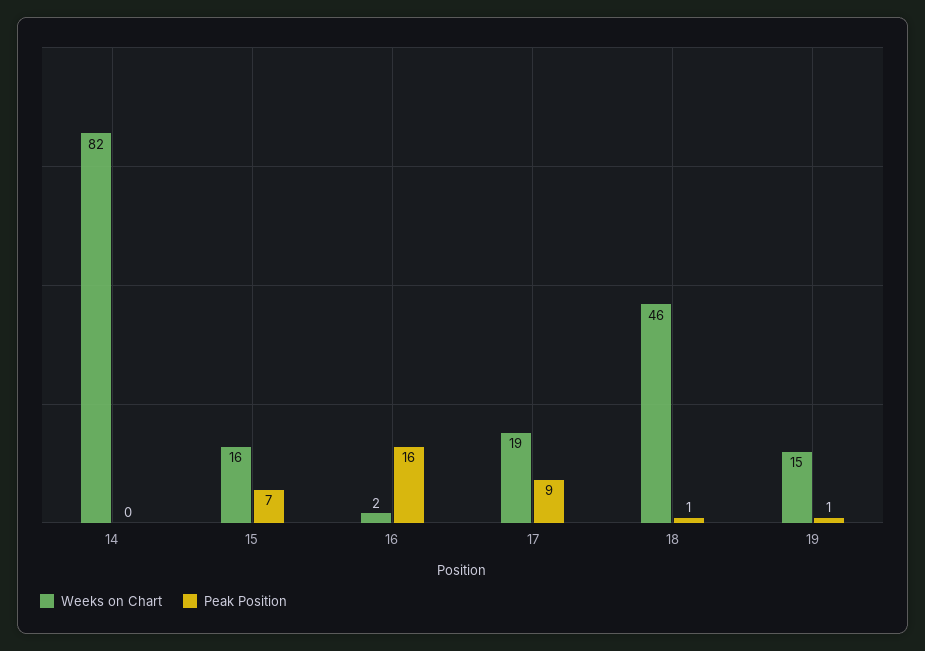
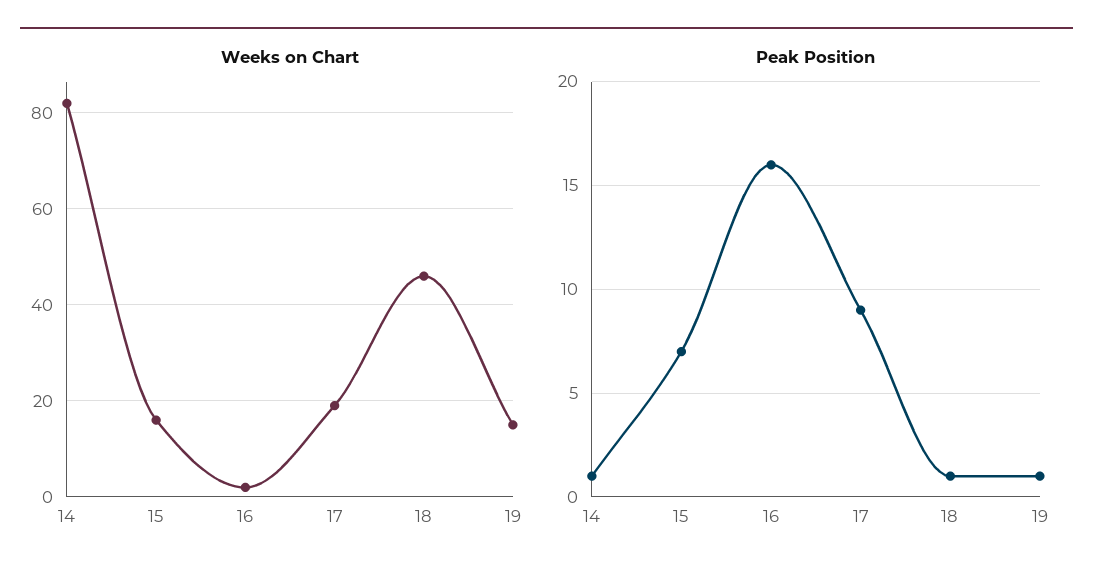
Peak Position, 14: 0 -> 1

